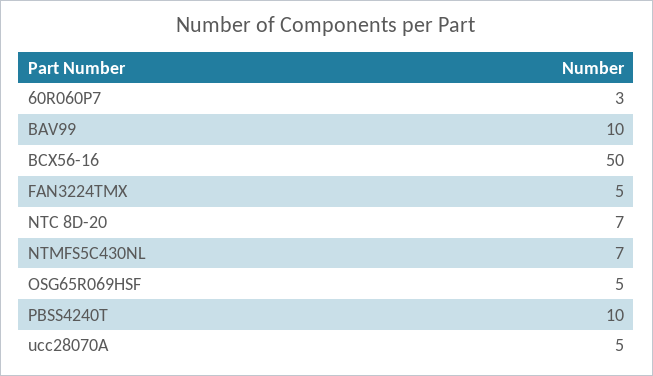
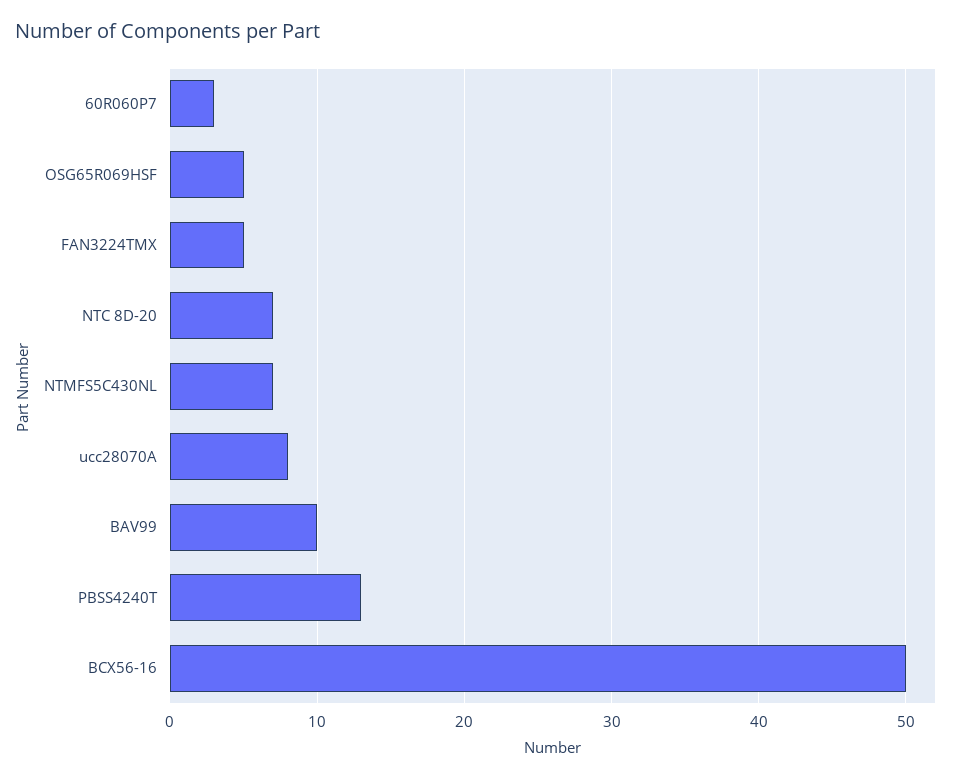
PBSS4240T: 10 -> 13
ucc28070A: 5 -> 8

